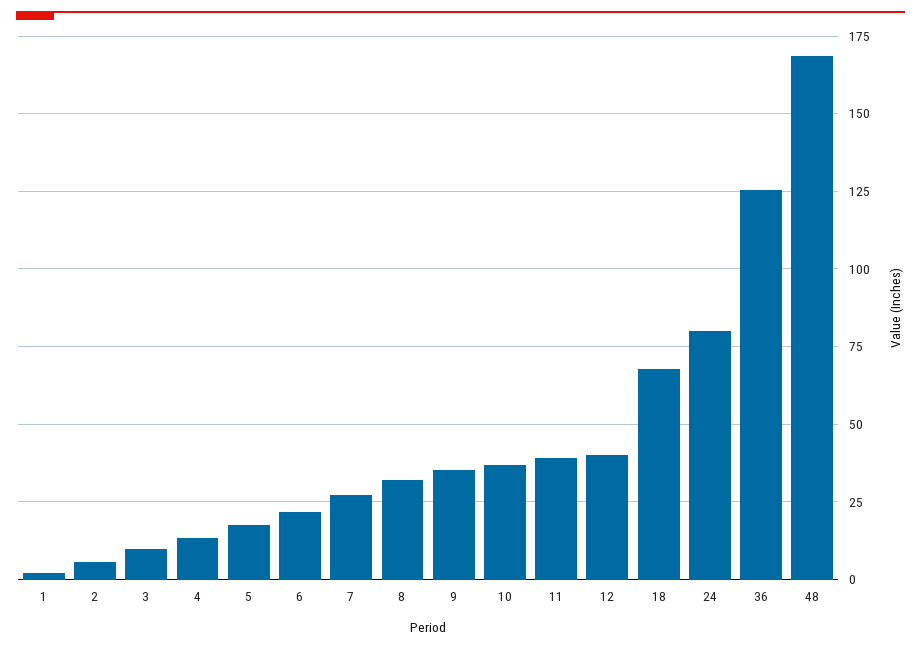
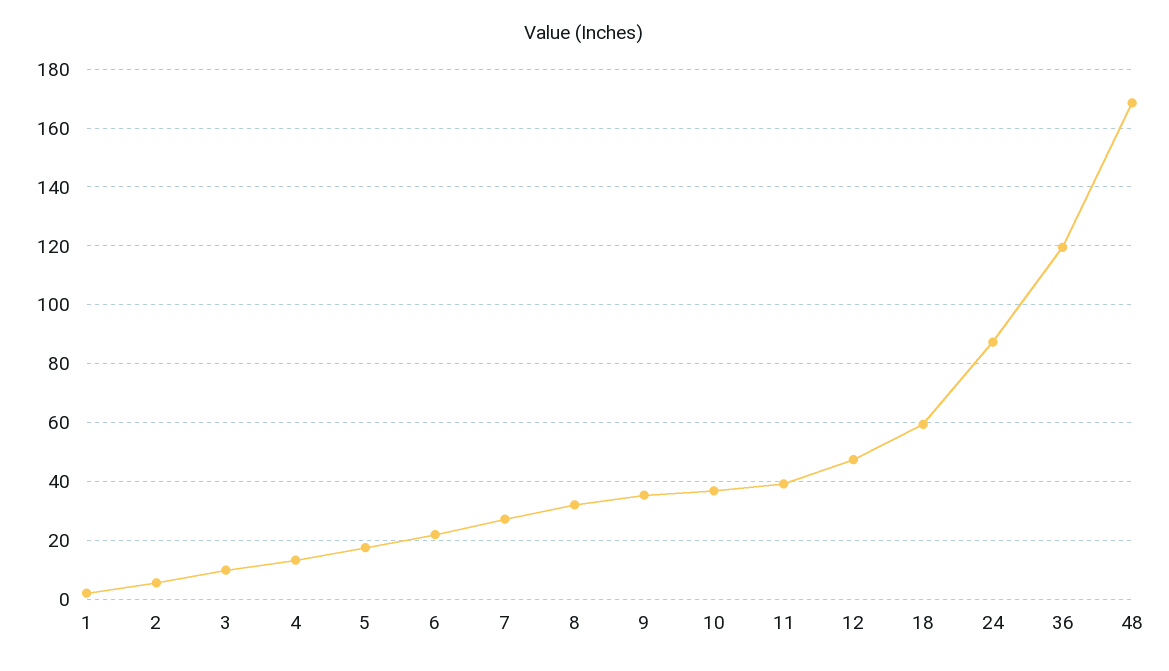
12: 40 -> 47.5
18: 67.5 -> 60
24: 80 -> 87.5
36: 125 -> 120

